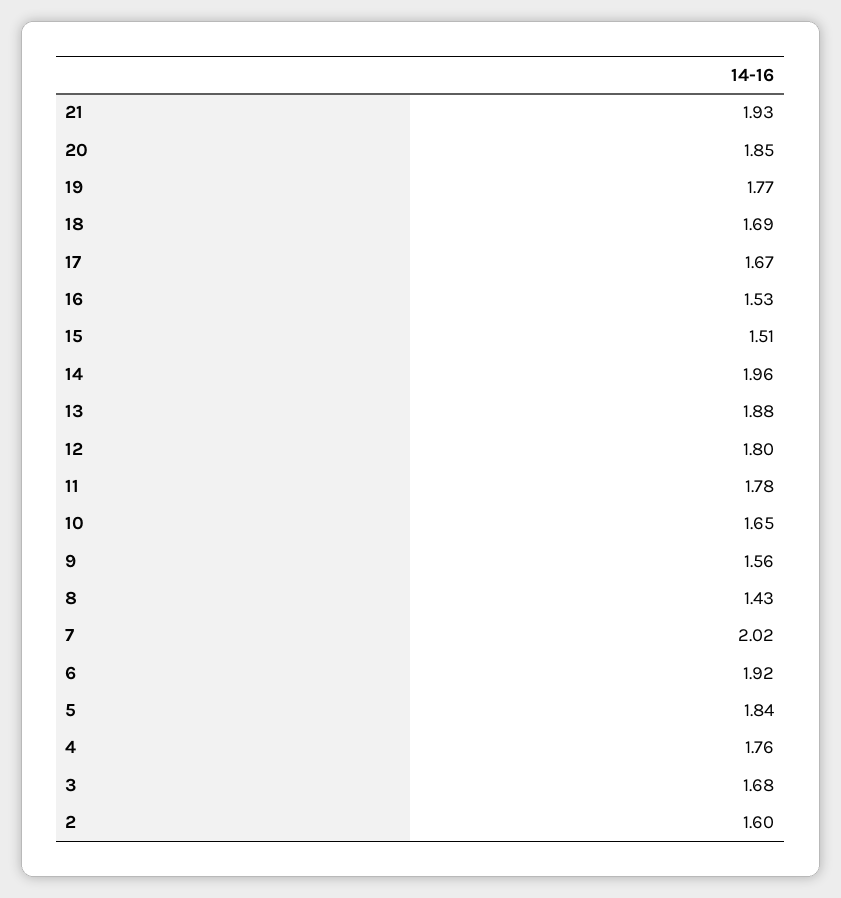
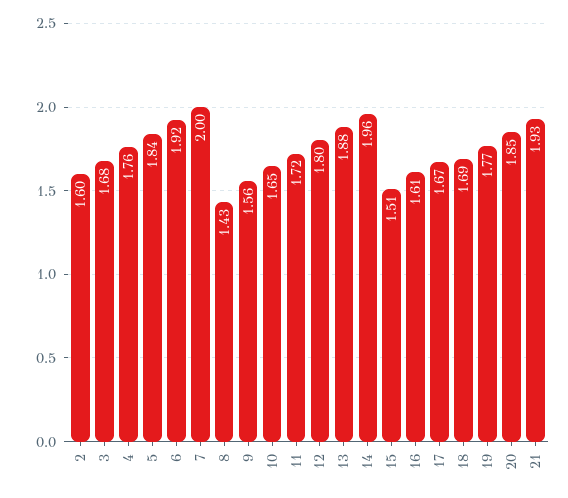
16: 1.53 -> 1.61
11: 1.78 -> 1.72
7: 2.02 -> 2

